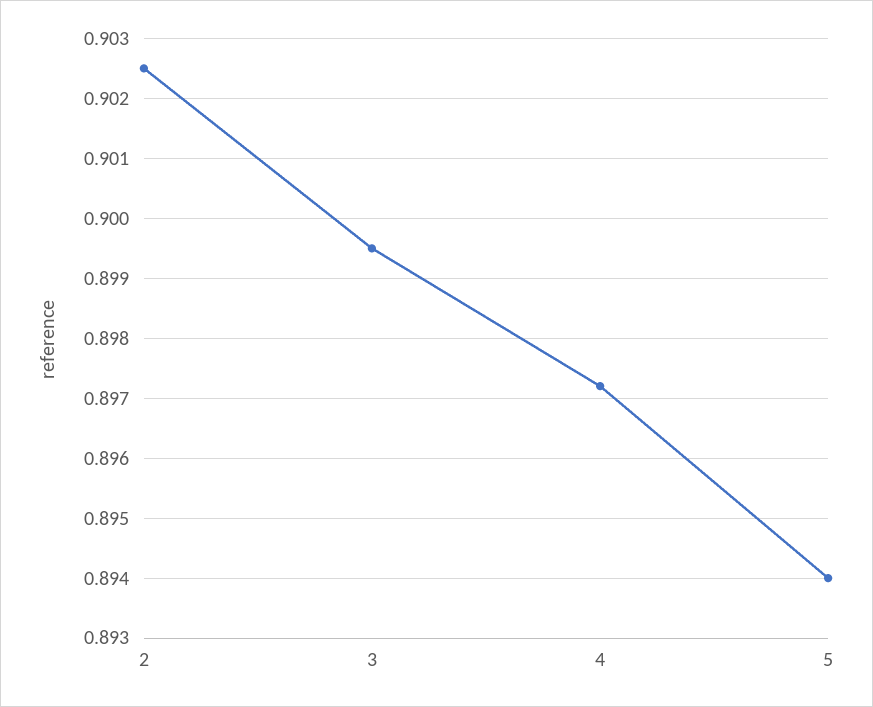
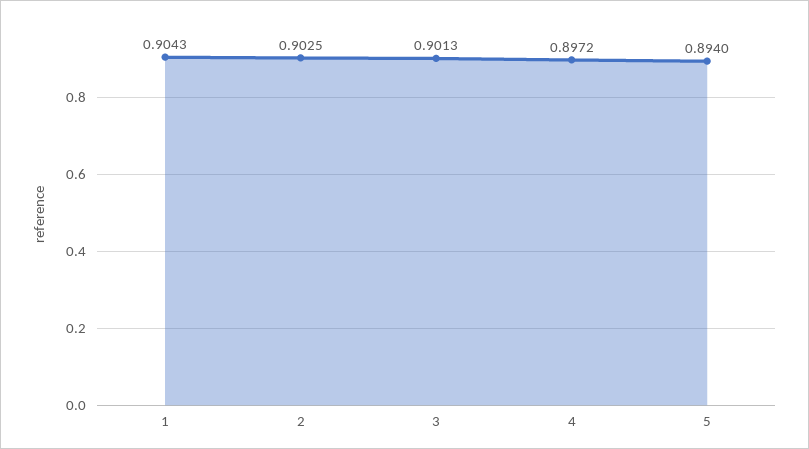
3: 0.8995 -> 0.9013
1: none -> 0.9043

